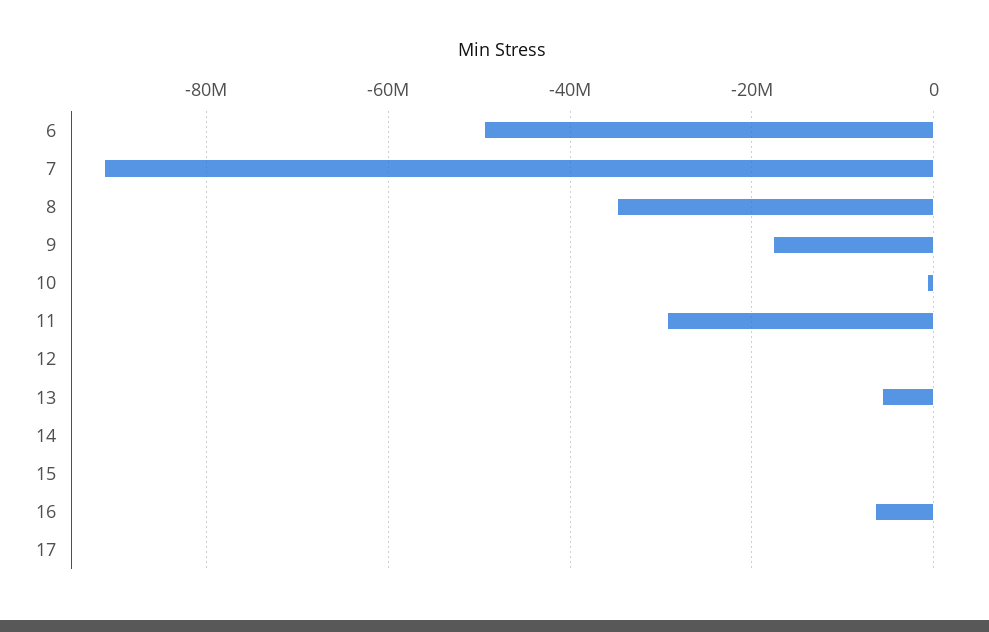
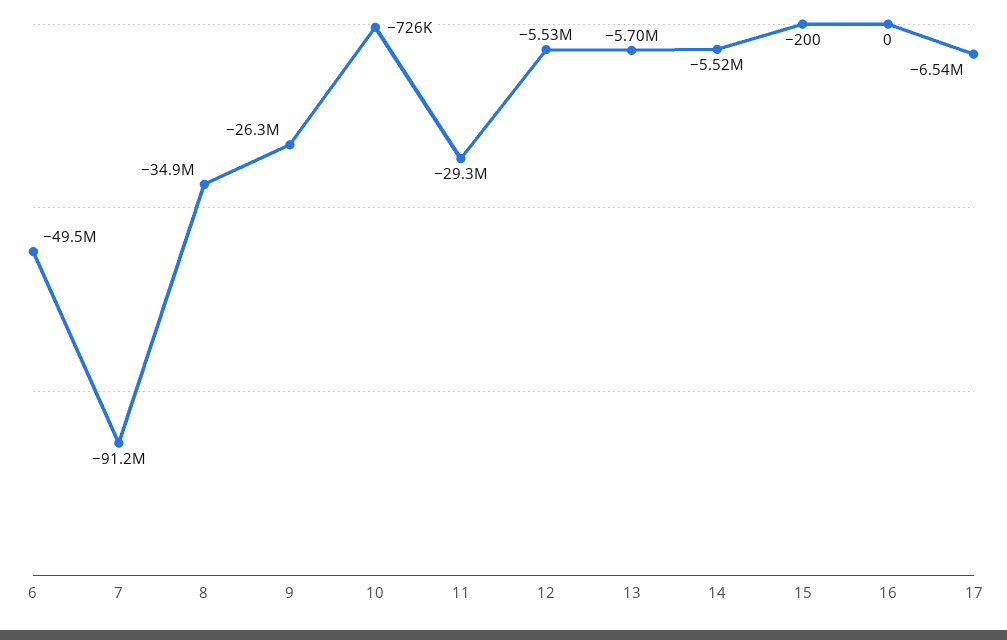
9: -18000000 -> -26300000
12: 0 -> -5530000
14: 0 -> -5520000
16: -6000000 -> 0
17: 0 -> -6540000

